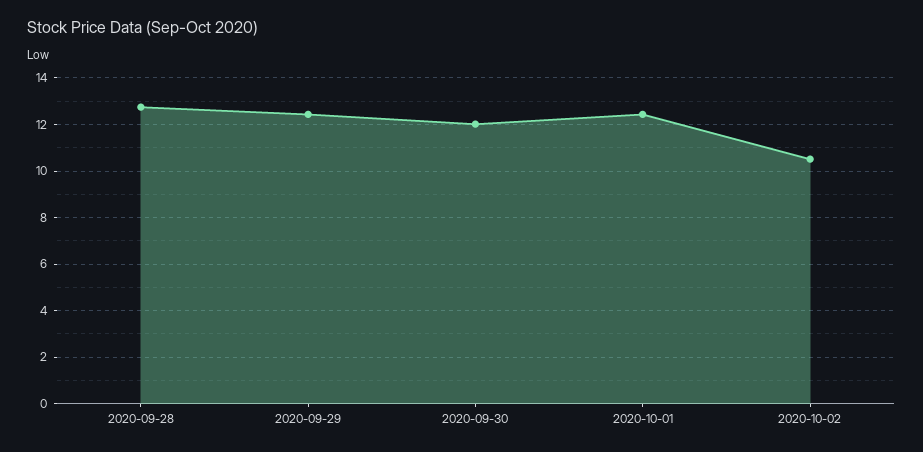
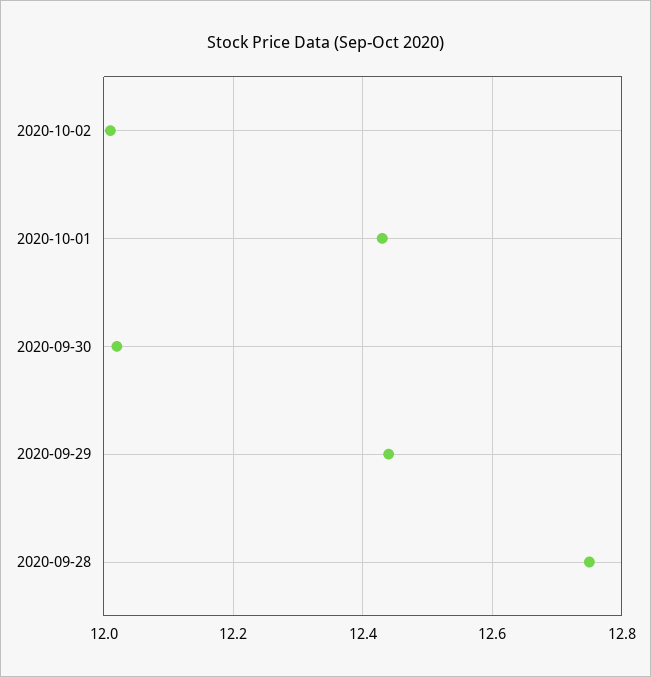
2020-10-02: 10.5 -> 12

